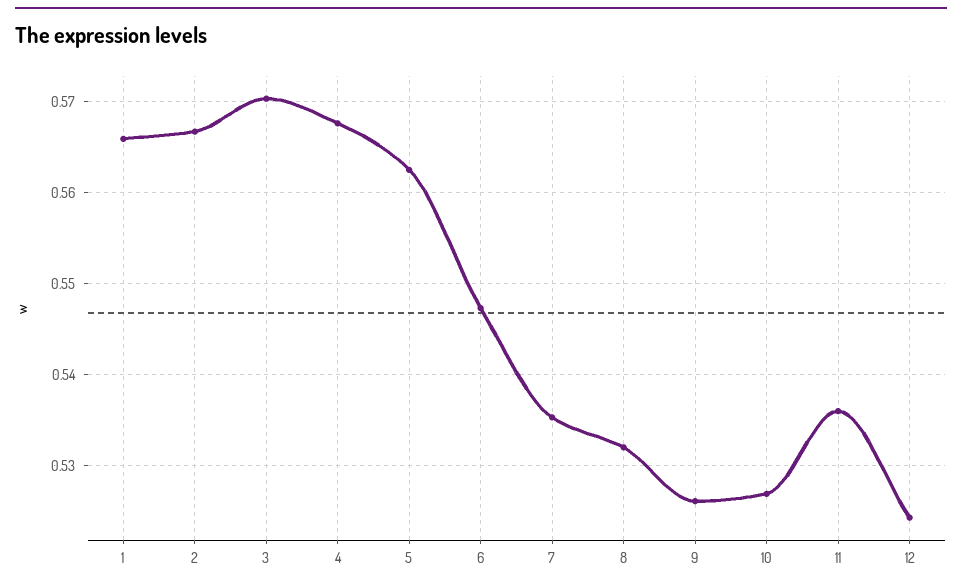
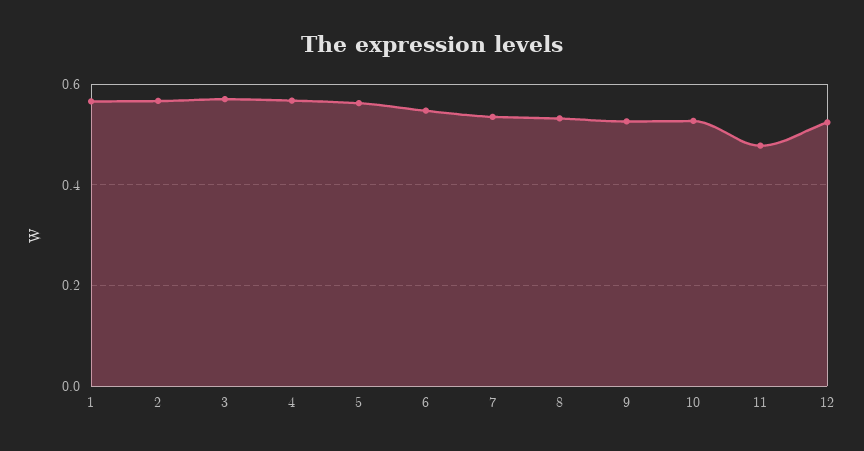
11: 0.536 -> 0.48

